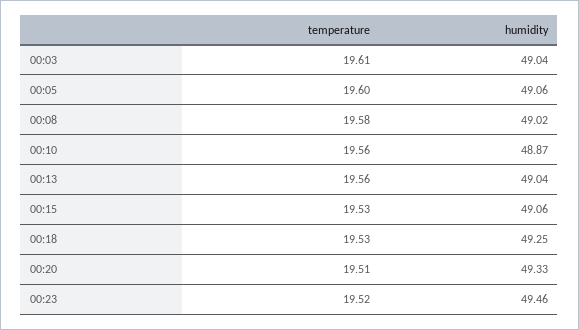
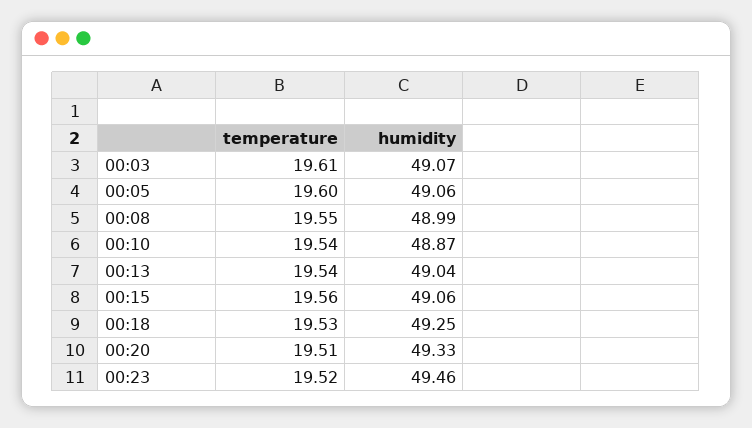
humidity, 00:03: 49.04 -> 49.07
temperature, 00:08: 19.58 -> 19.55
humidity, 00:08: 49.02 -> 48.99
temperature, 00:10: 19.56 -> 19.54
temperature, 00:13: 19.56 -> 19.54
temperature, 00:15: 19.53 -> 19.56

